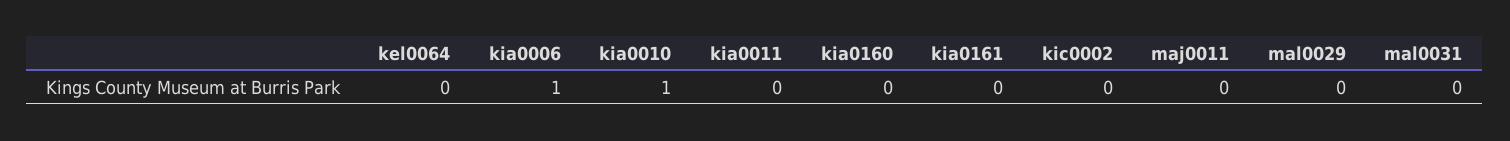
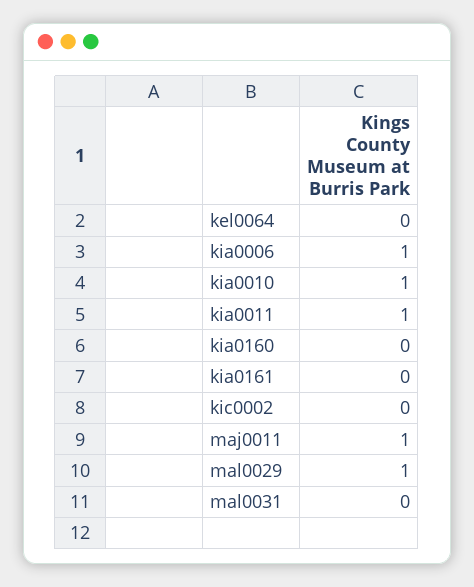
kia0011: 0 -> 1
maj0011: 0 -> 1
mal0029: 0 -> 1

